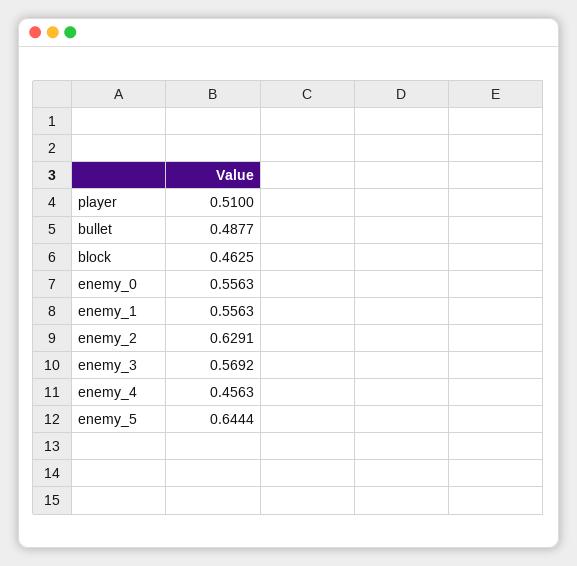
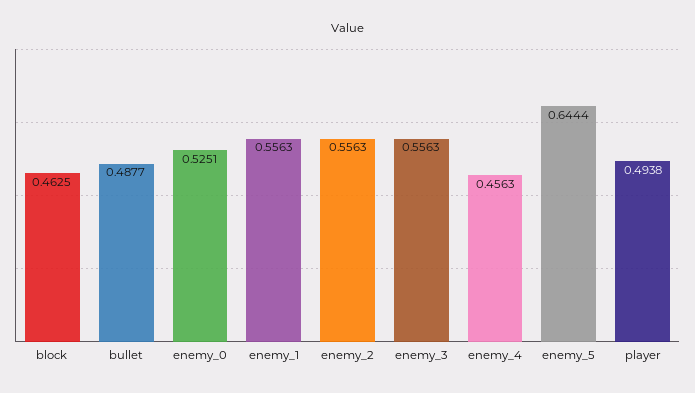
player: 0.51 -> 0.4938
enemy_0: 0.5563 -> 0.5251
enemy_2: 0.6291 -> 0.5563
enemy_3: 0.5692 -> 0.5563

